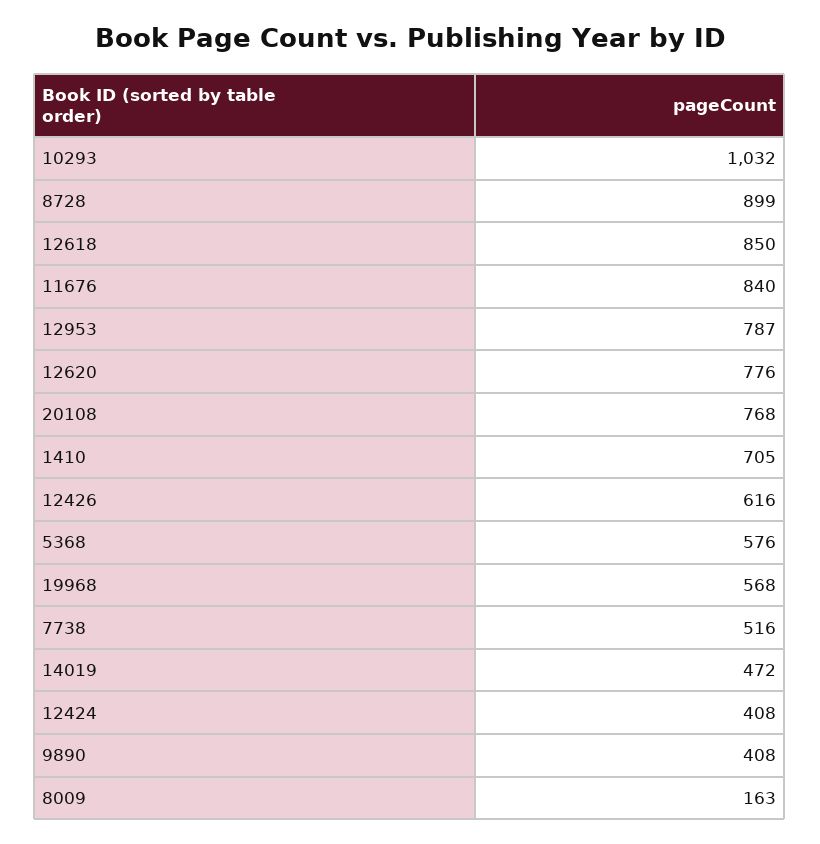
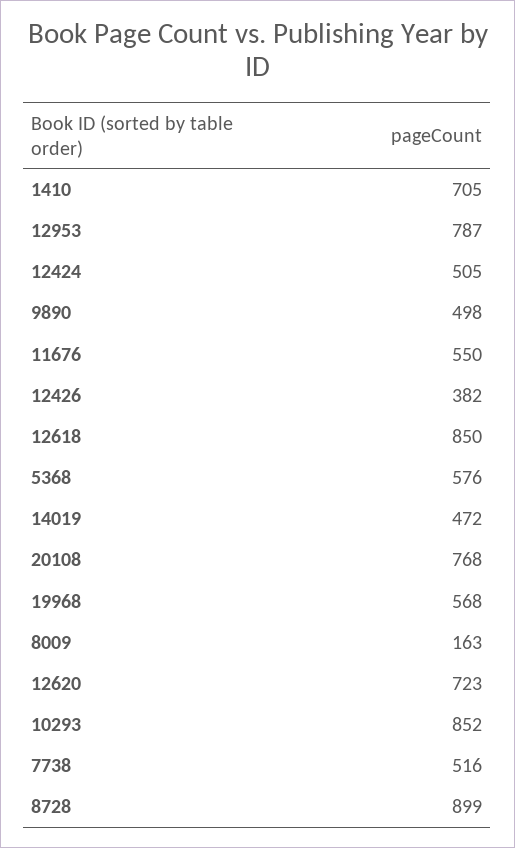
10293: 1032 -> 852
11676: 840 -> 550
12620: 776 -> 723
12426: 616 -> 382
12424: 408 -> 505
9890: 408 -> 498

